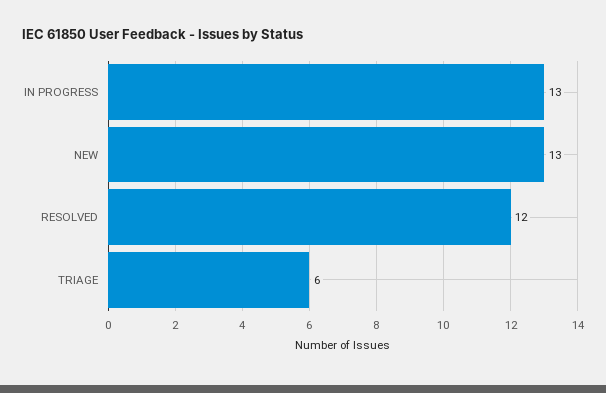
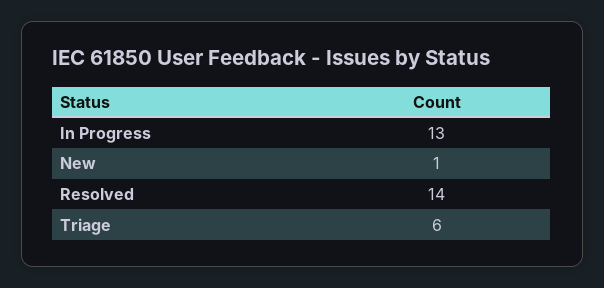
NEW: 13 -> 1
RESOLVED: 12 -> 14

